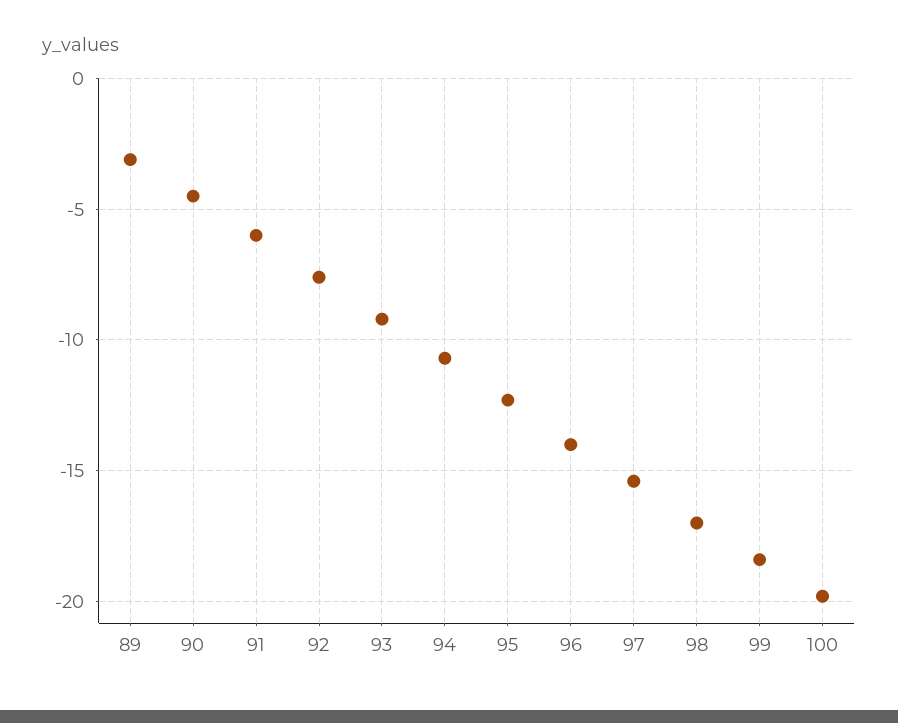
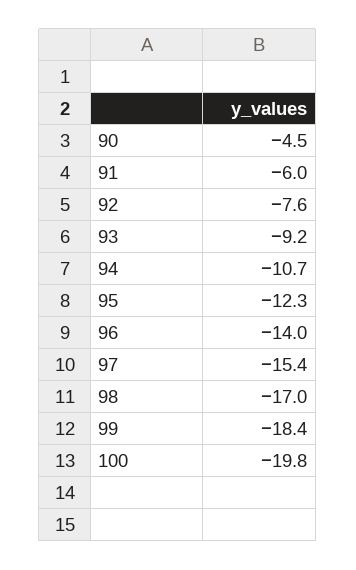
89: -3 -> none

